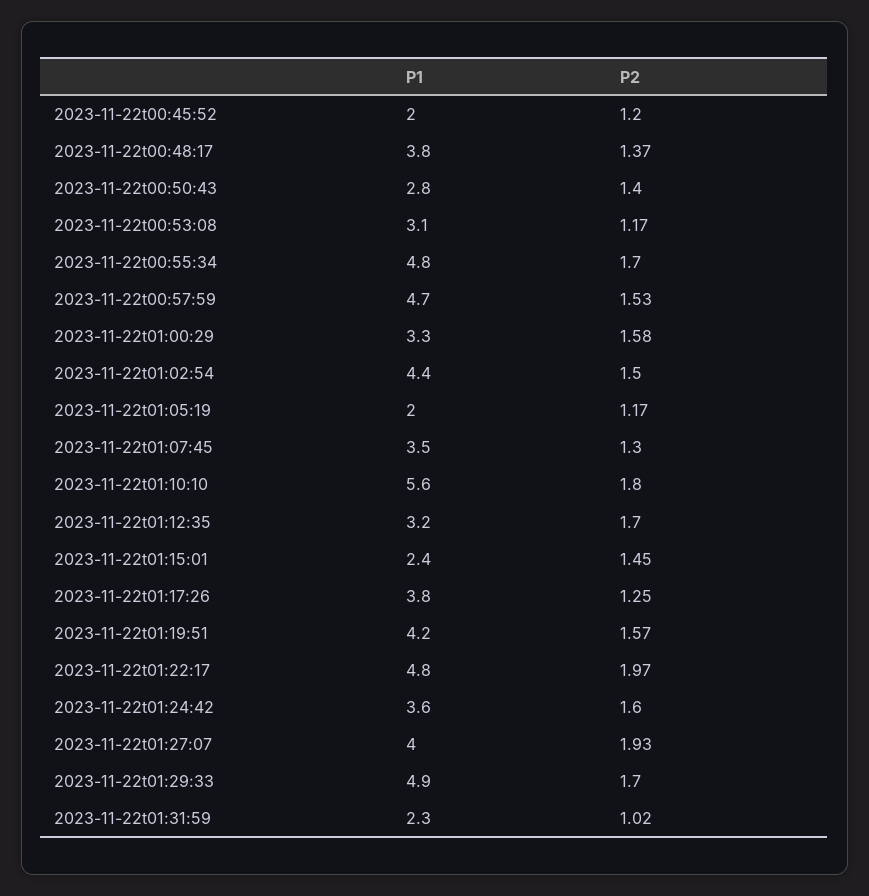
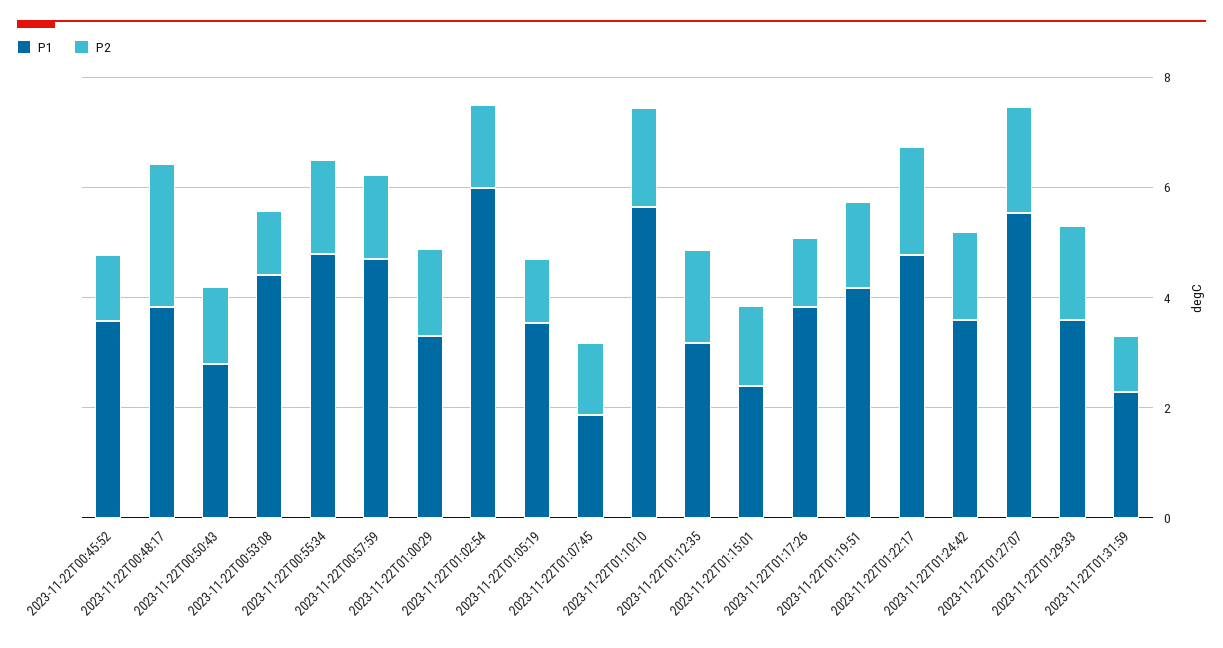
P1, 2023-11-22t00:45:52: 2 -> 3.5
P2, 2023-11-22t00:48:17: 1.37 -> 2.5
P1, 2023-11-22t00:53:08: 3.1 -> 4.5
P1, 2023-11-22t01:02:54: 4.4 -> 6
P1, 2023-11-22t01:05:19: 2 -> 3.5
P1, 2023-11-22t01:07:45: 3.5 -> 2
P1, 2023-11-22t01:27:07: 4 -> 5.5
P1, 2023-11-22t01:29:33: 4.9 -> 3.5

